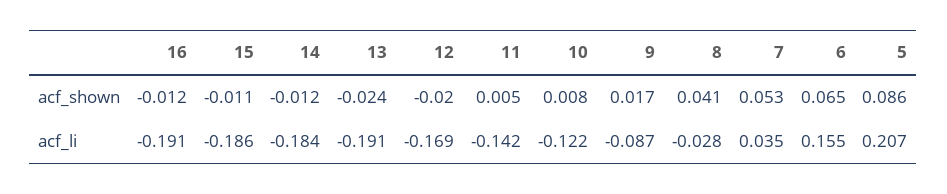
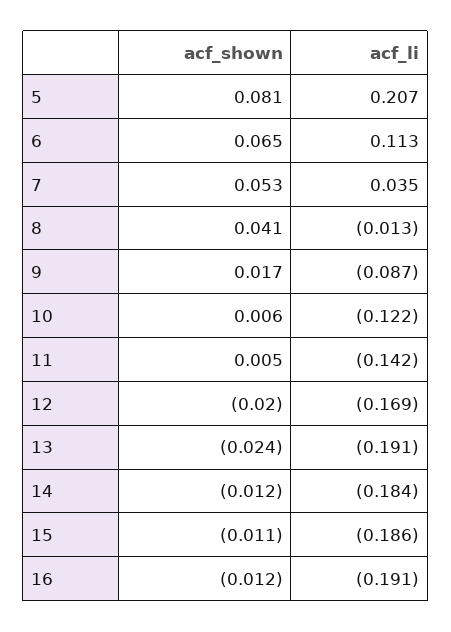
10, acf_shown: 0.008 -> 0.006
5, acf_shown: 0.086 -> 0.081
8, acf_li: -0.028 -> -0.013
6, acf_li: 0.155 -> 0.113

